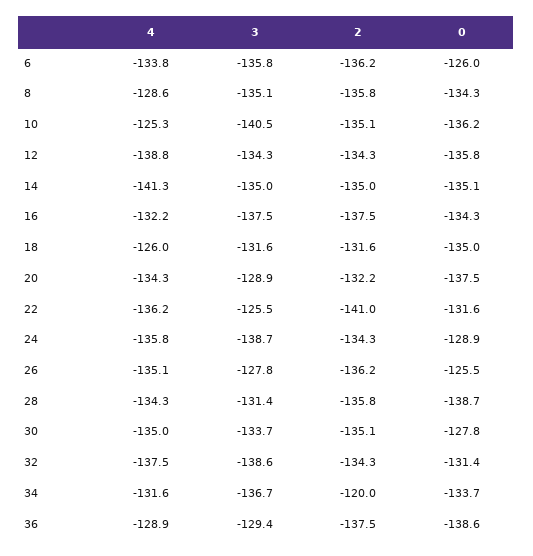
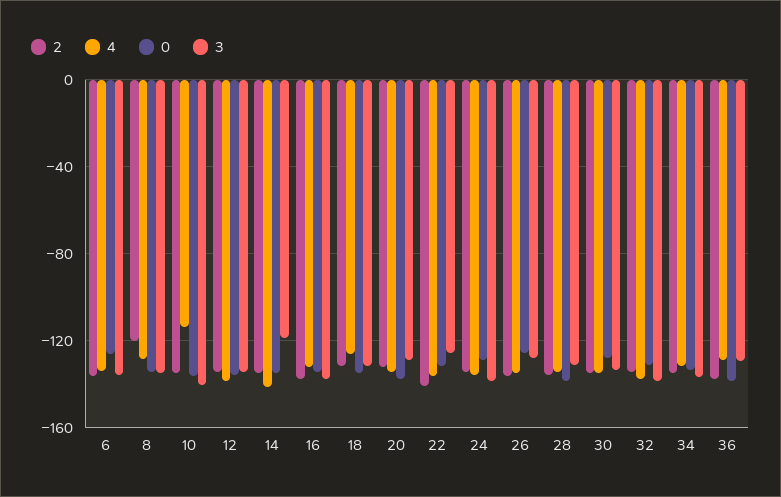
2, 8: -135.8 -> -120
4, 10: -125.3 -> -115
3, 14: -135 -> -120
2, 34: -120 -> -135

